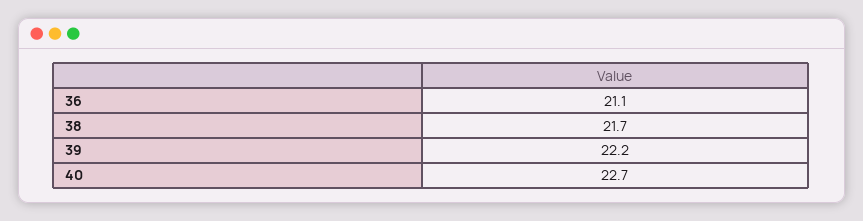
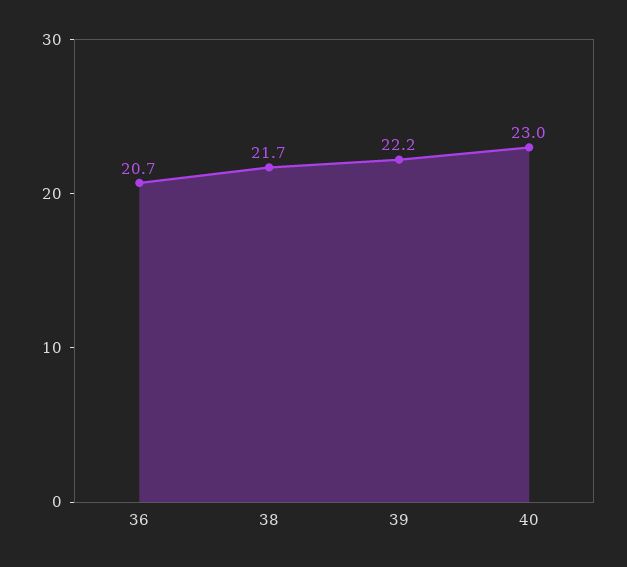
36: 21.1 -> 20.7
40: 22.7 -> 23

